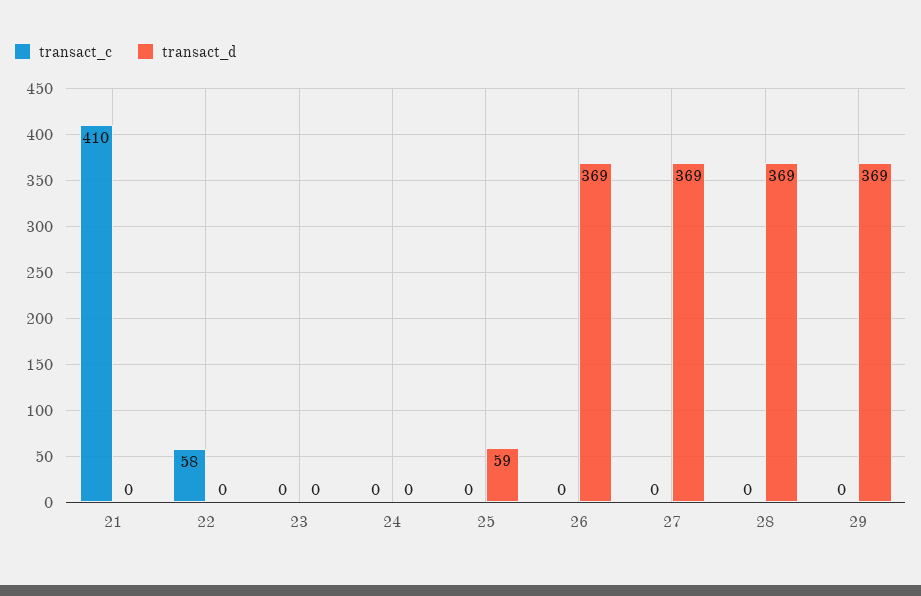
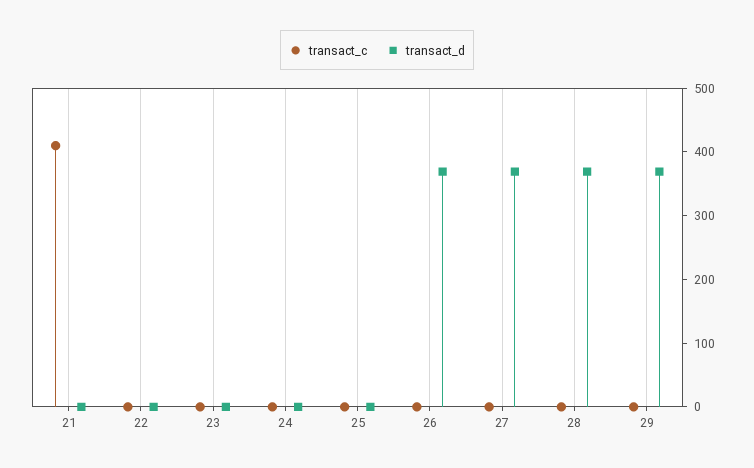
transact_c, 22: 58 -> 0
transact_d, 25: 59 -> 0

